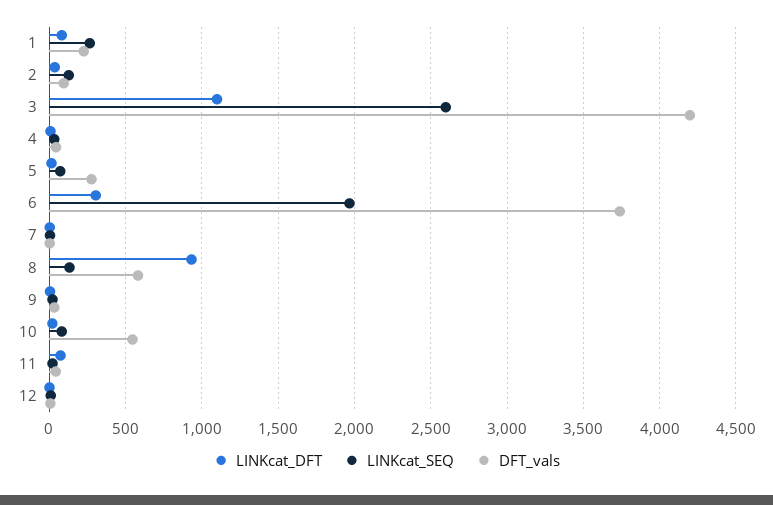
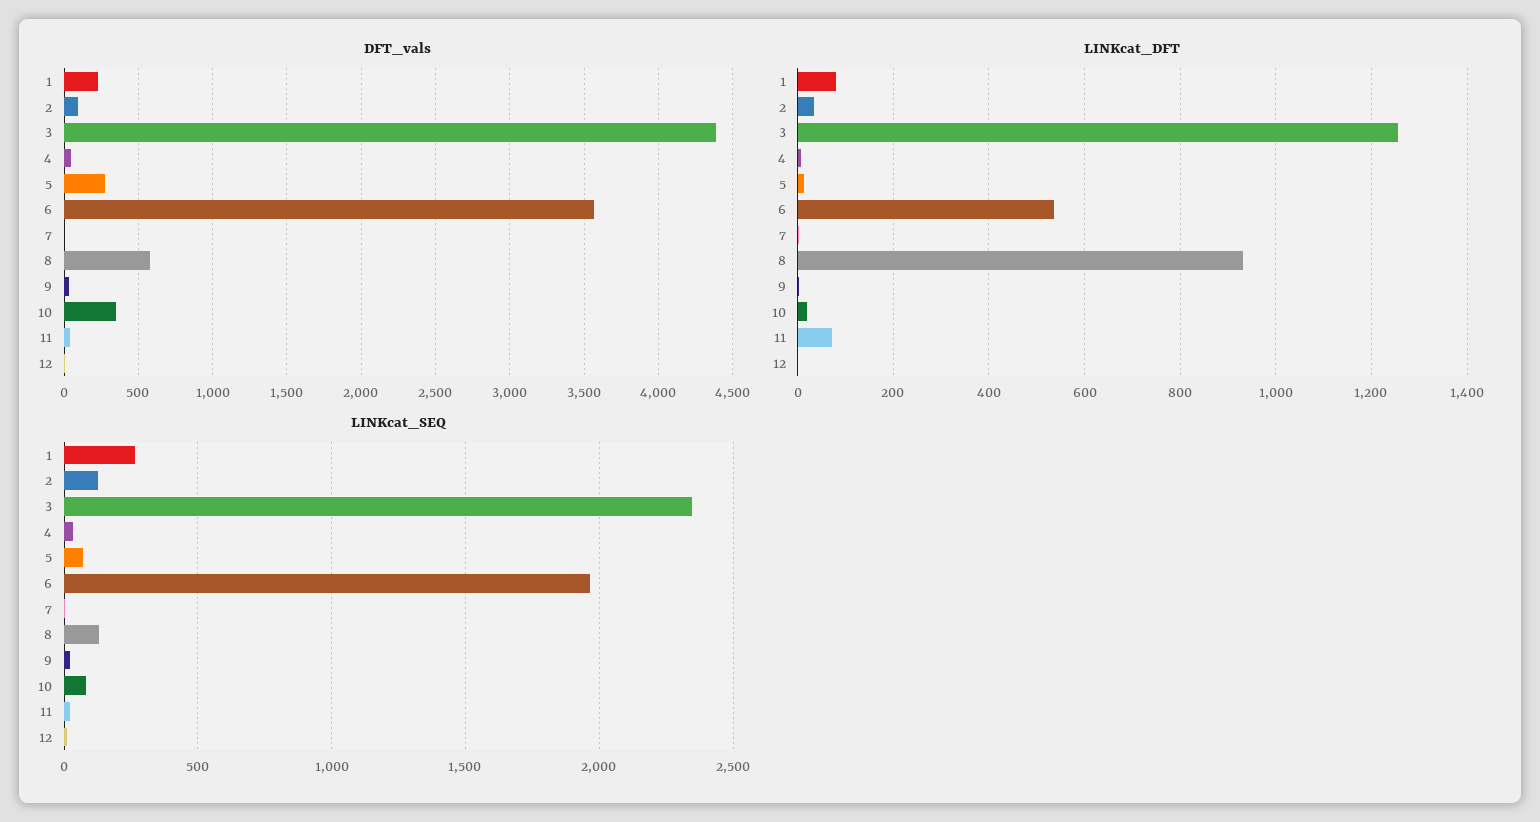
LINKcat_DFT, 3: 1100 -> 1260
LINKcat_SEQ, 3: 2600 -> 2350
DFT_vals, 3: 4200 -> 4400
LINKcat_DFT, 6: 300 -> 540
DFT_vals, 6: 3750 -> 3550
DFT_vals, 10: 550 -> 350

